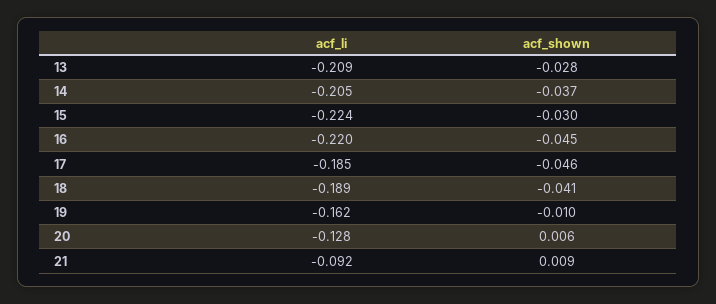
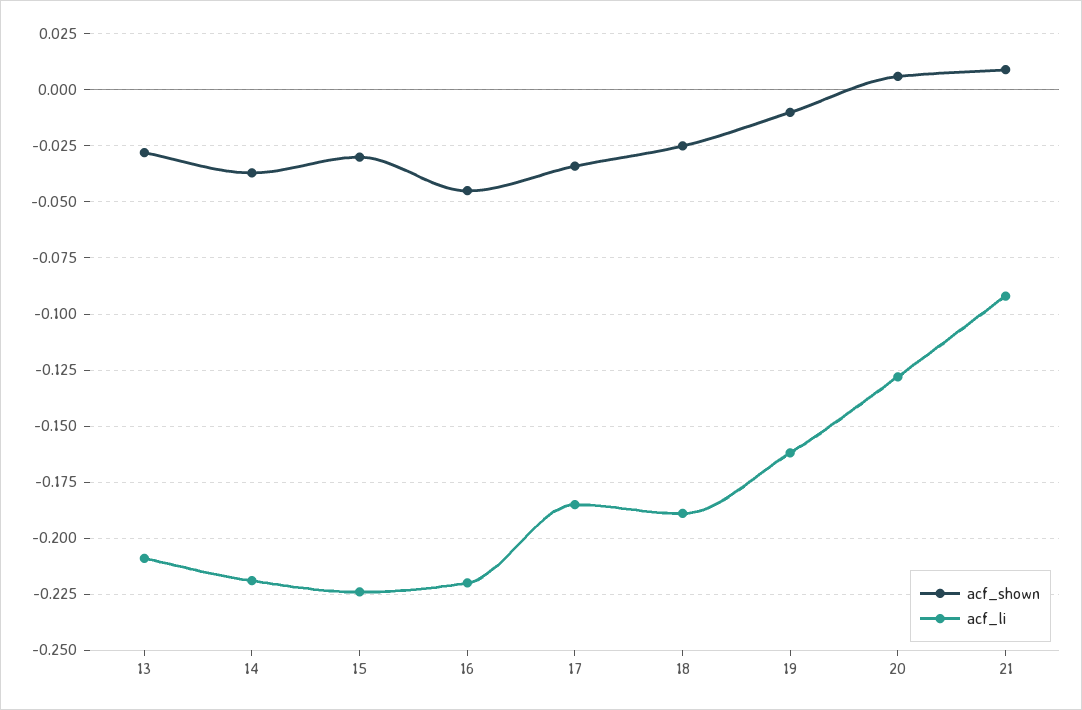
acf_li, 14: -0.205 -> -0.22
acf_shown, 17: -0.046 -> -0.035
acf_shown, 18: -0.041 -> -0.025

